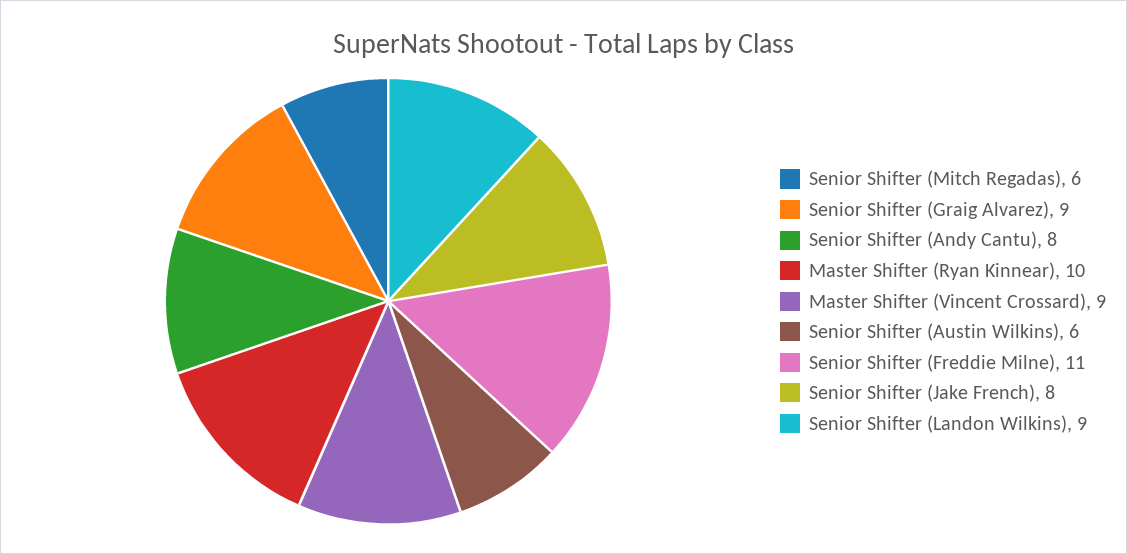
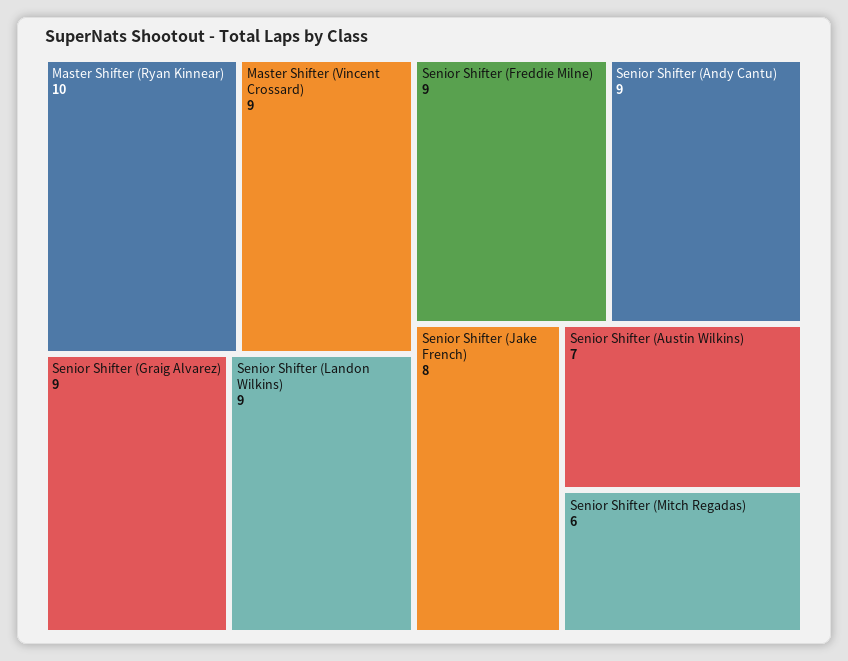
Senior Shifter (Andy Cantu): 8 -> 9
Senior Shifter (Austin Wilkins): 6 -> 7
Senior Shifter (Freddie Milne): 11 -> 9

